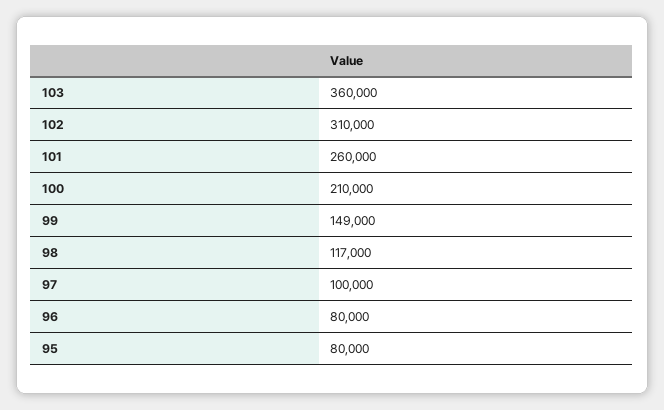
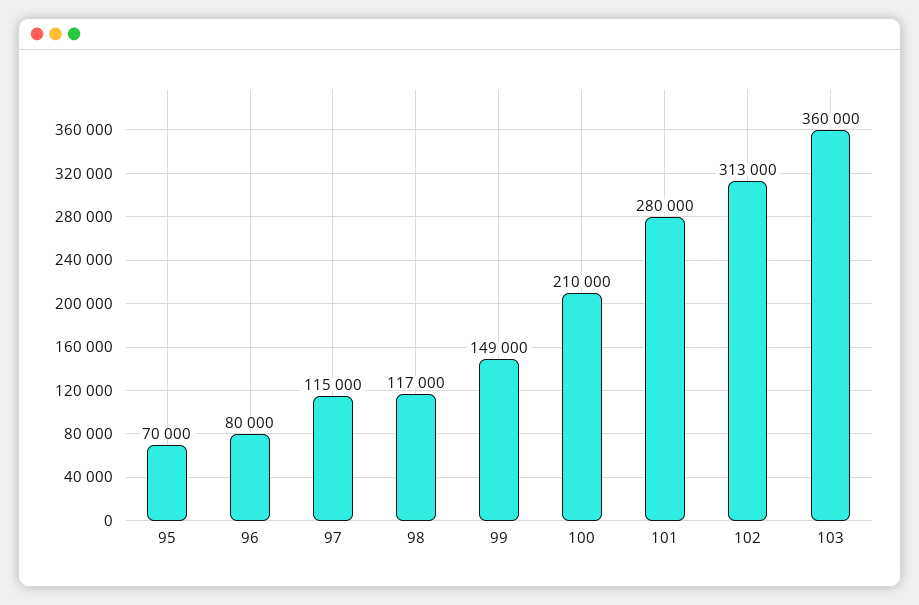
102: 310000 -> 313000
101: 260000 -> 280000
97: 100000 -> 115000
95: 80000 -> 70000

